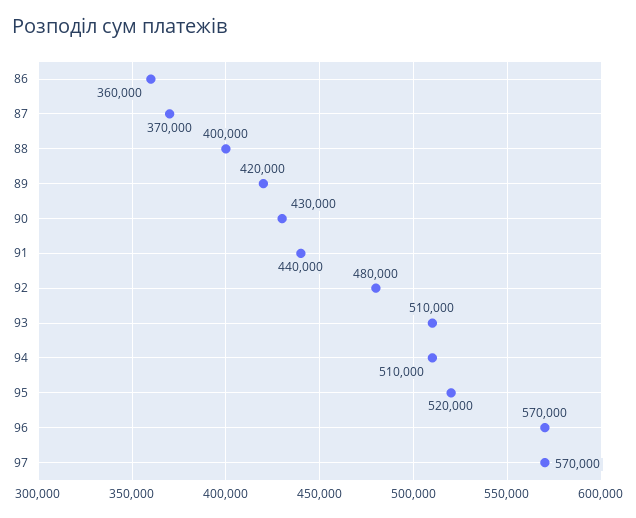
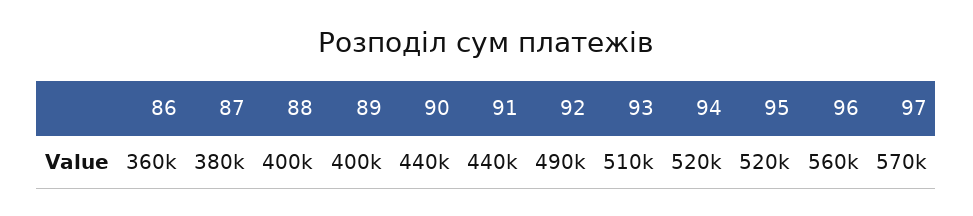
87: 370000 -> 380000
89: 420000 -> 400000
90: 430000 -> 440000
92: 480000 -> 490000
94: 510000 -> 520000
96: 570000 -> 560000

